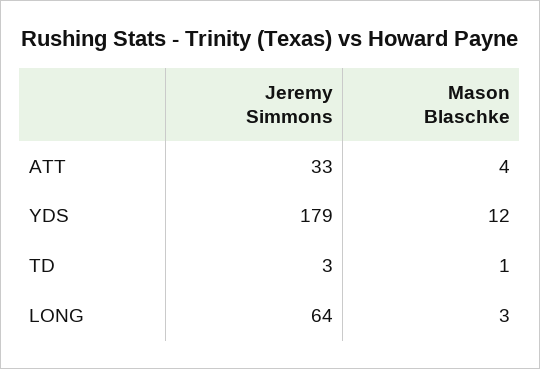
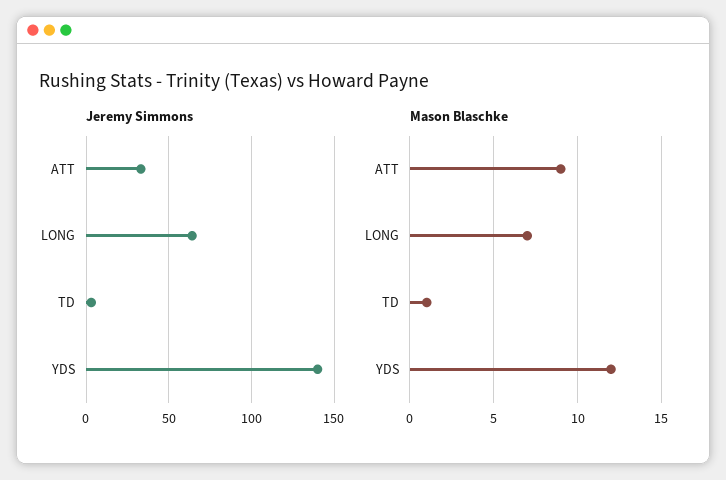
Mason Blaschke, ATT: 4 -> 9
Jeremy Simmons, YDS: 179 -> 140
Mason Blaschke, LONG: 3 -> 7

